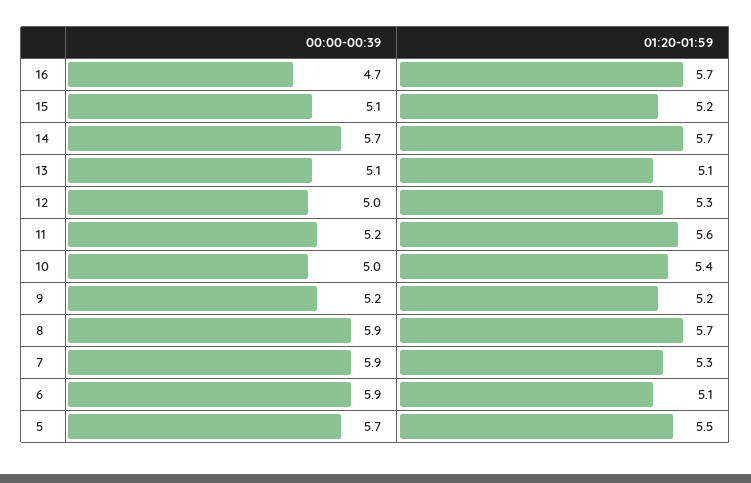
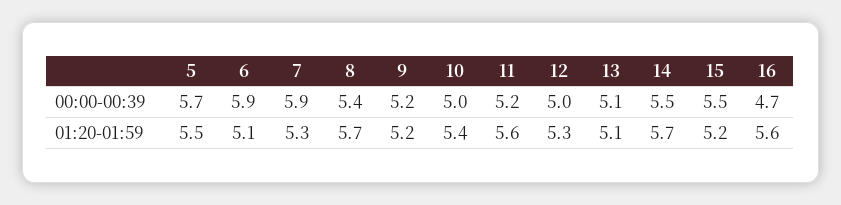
01:20-01:59, 16: 5.7 -> 5.6
00:00-00:39, 15: 5.1 -> 5.5
00:00-00:39, 14: 5.7 -> 5.5
00:00-00:39, 8: 5.9 -> 5.4

